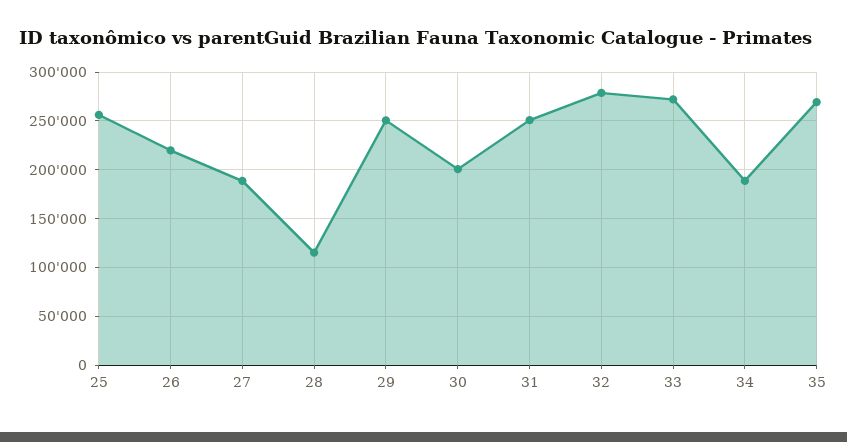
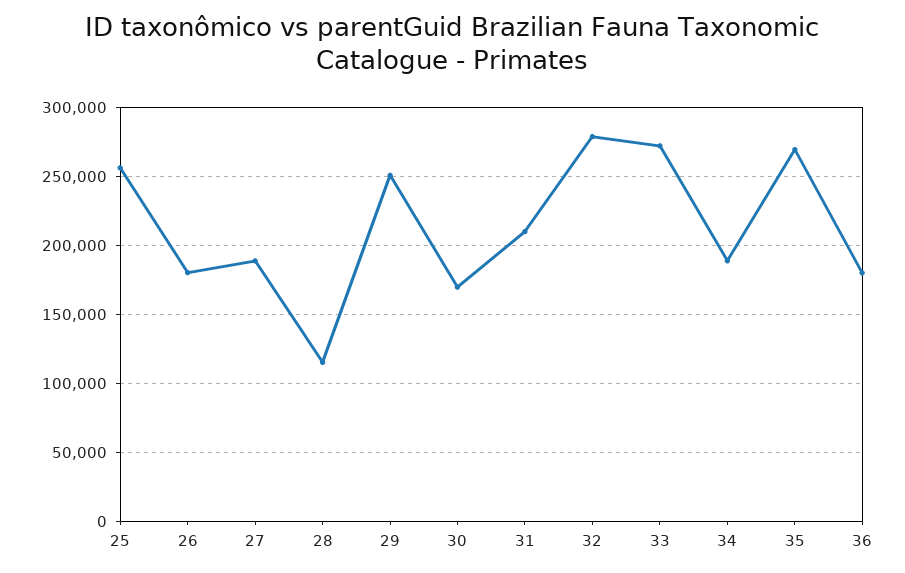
26: 220000 -> 180000
30: 200000 -> 170000
31: 250000 -> 210000
36: none -> 180000

